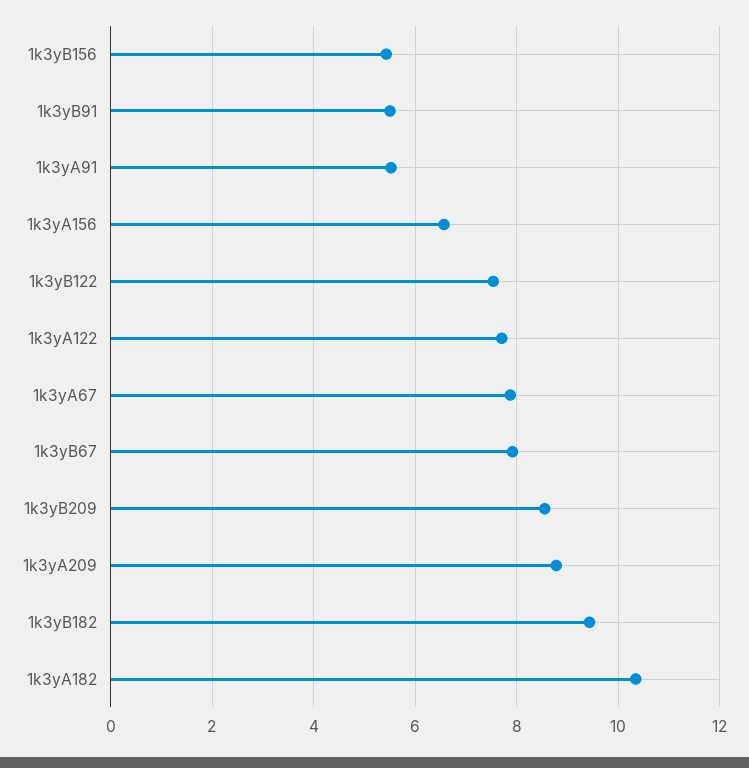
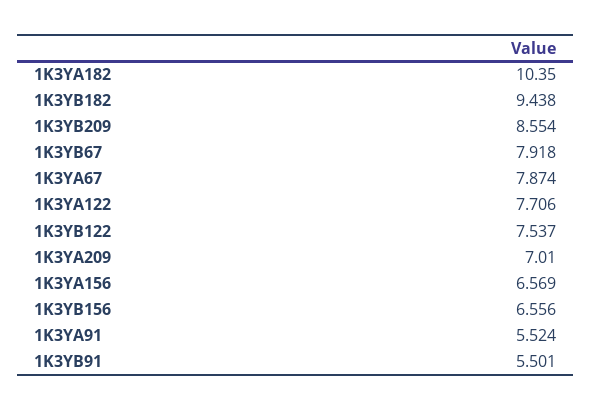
1k3yB156: 5.4 -> 6.556
1k3yA209: 8.8 -> 7.01

